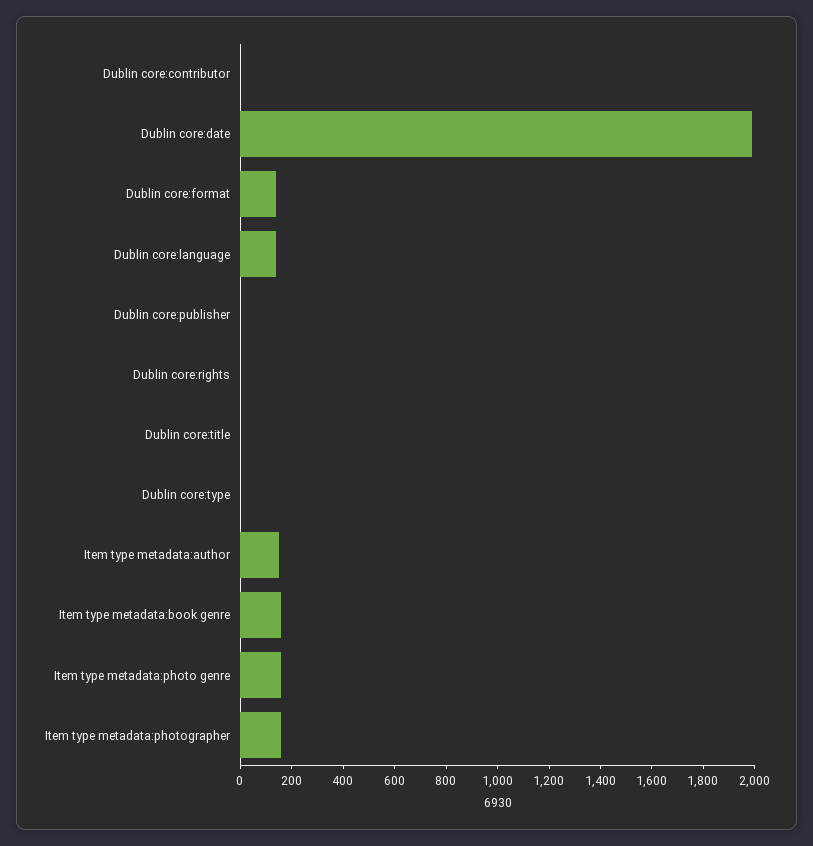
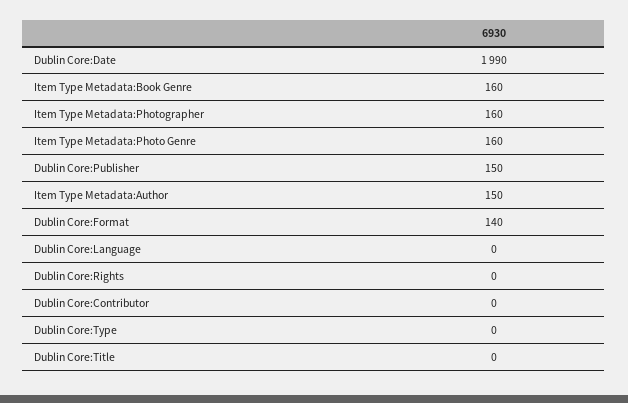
Dublin core:language: 150 -> 0
Dublin core:publisher: 0 -> 150

